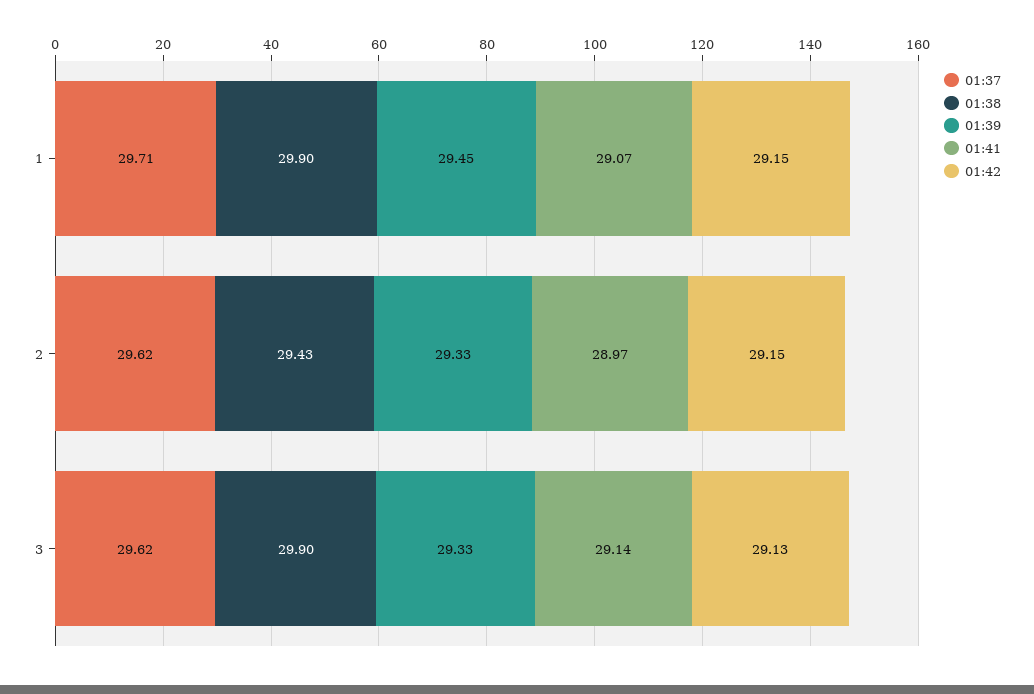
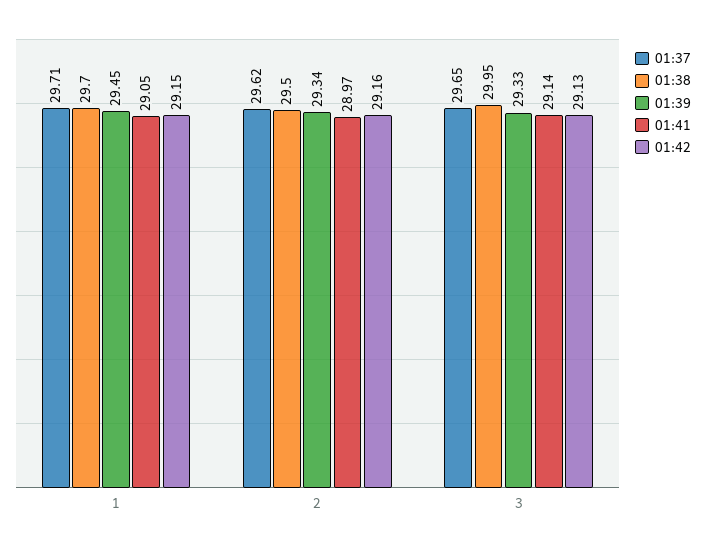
01:38, 1: 29.9 -> 29.7
01:41, 1: 29.07 -> 29.05
01:38, 2: 29.43 -> 29.5
01:39, 2: 29.33 -> 29.34
01:42, 2: 29.15 -> 29.16
01:37, 3: 29.62 -> 29.65
01:38, 3: 29.9 -> 29.95

